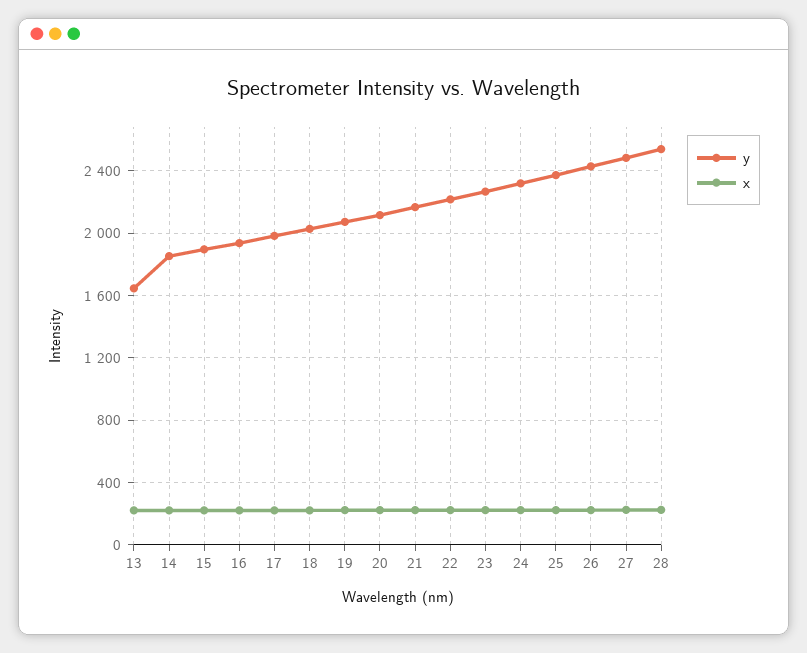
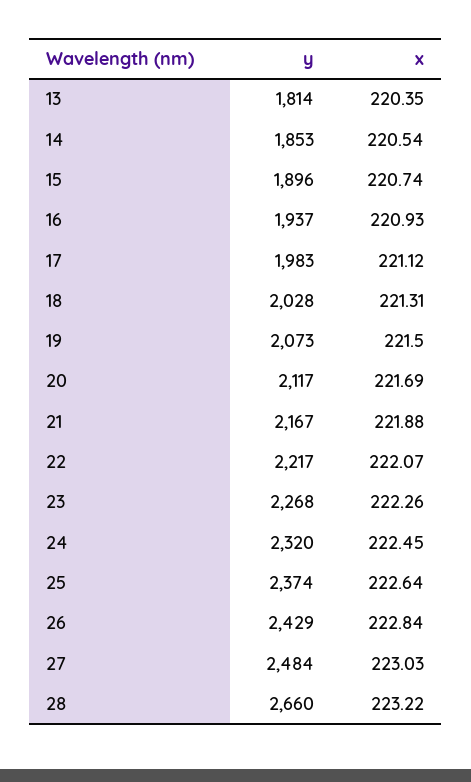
y, 13: 1650 -> 1814
y, 28: 2550 -> 2660

